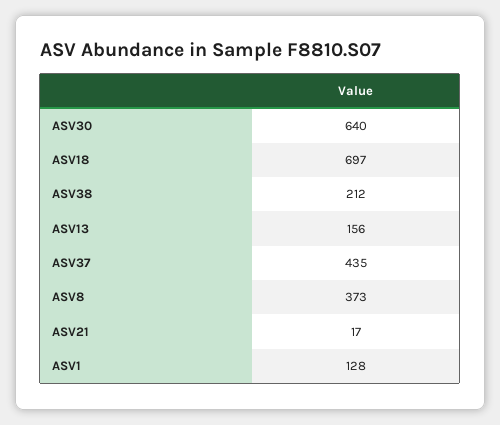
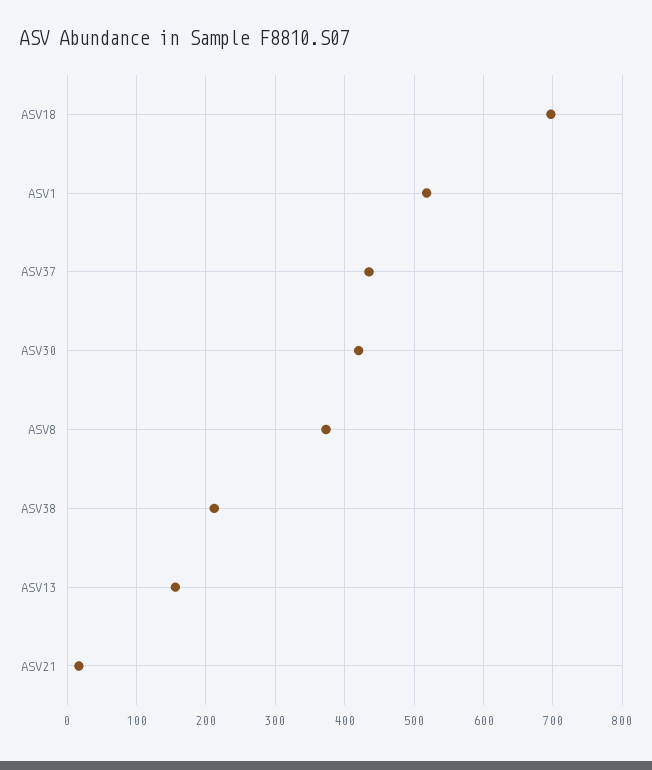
ASV30: 640 -> 420
ASV1: 128 -> 520

